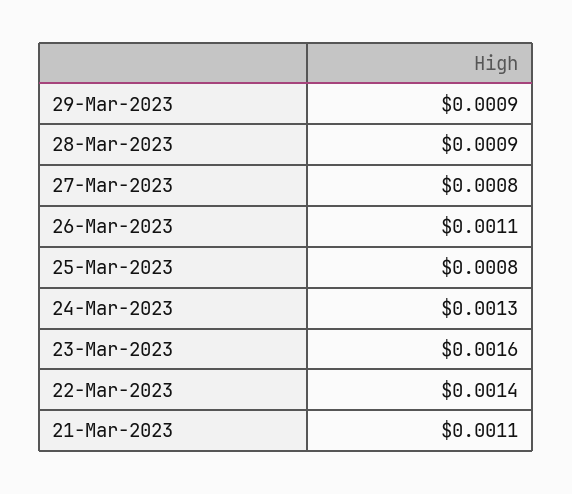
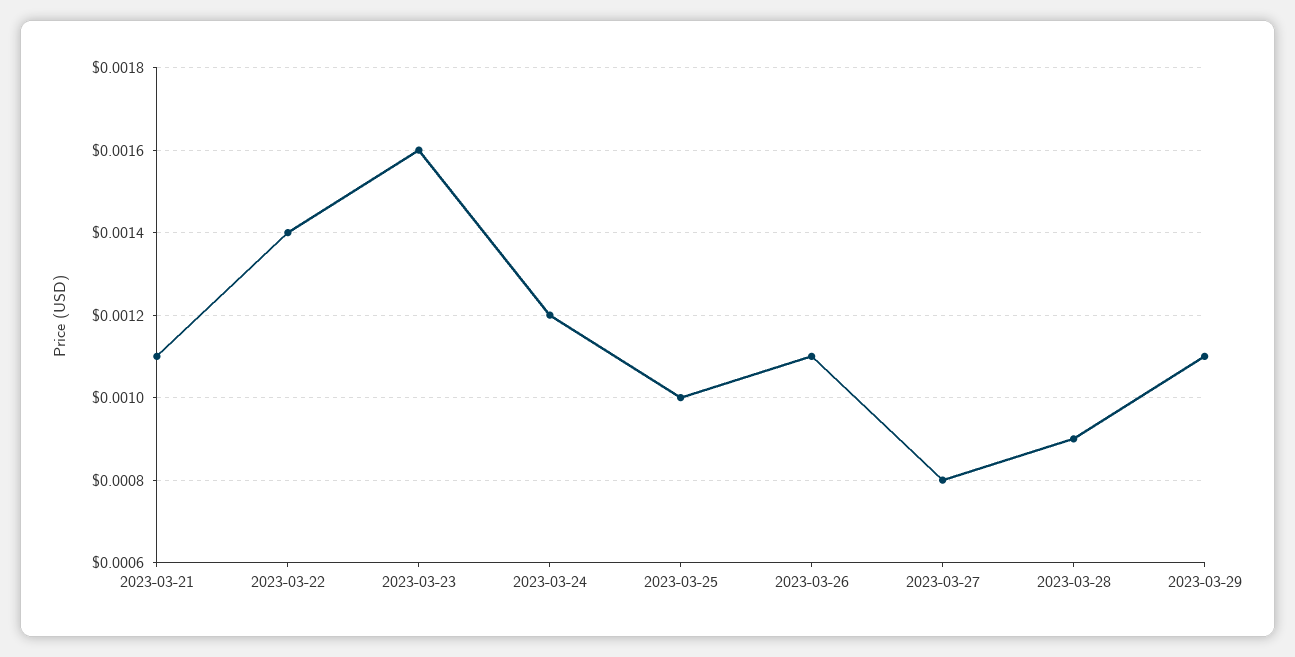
29-Mar-2023: 0.0009 -> 0.0011
25-Mar-2023: 0.0008 -> 0.001
24-Mar-2023: 0.0013 -> 0.0012

